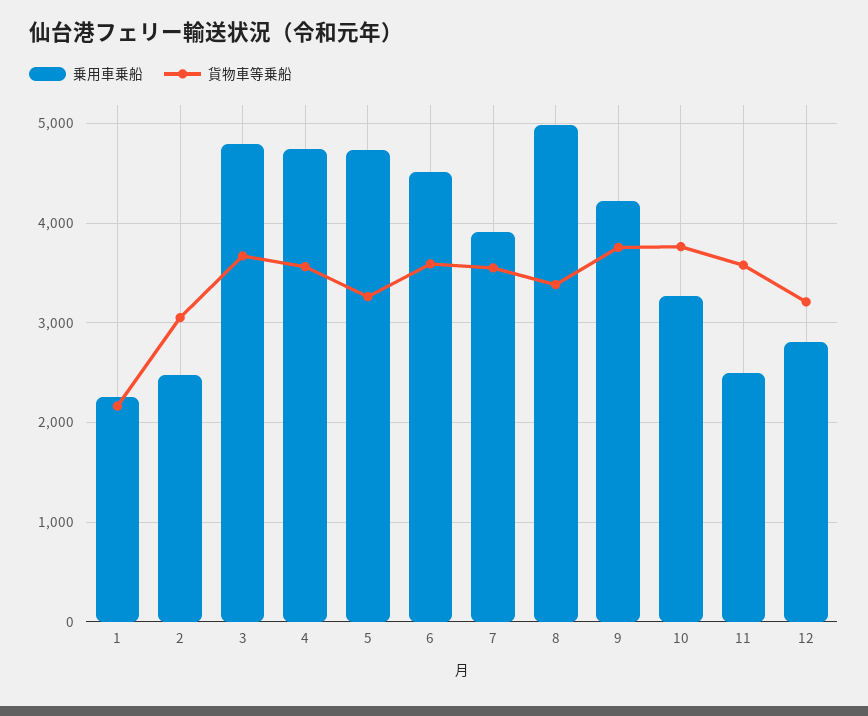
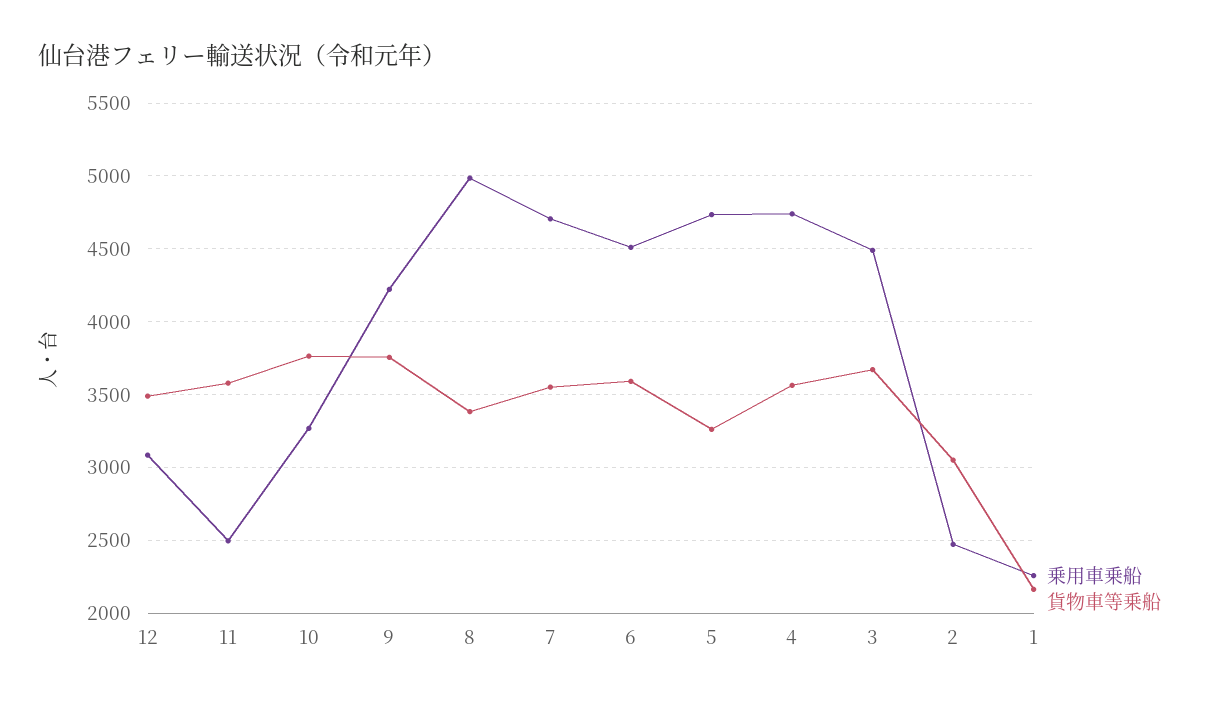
乗用車乗船, 3: 4800 -> 4500
乗用車乗船, 7: 3900 -> 4700
乗用車乗船, 12: 2800 -> 3100
貨物車等乗船, 12: 3200 -> 3500

